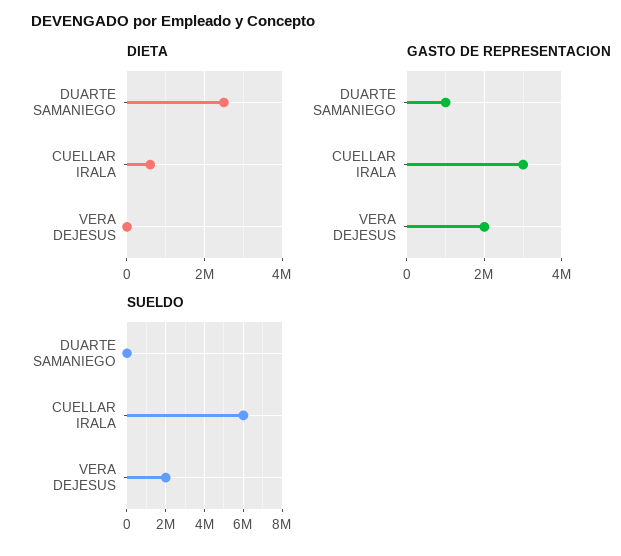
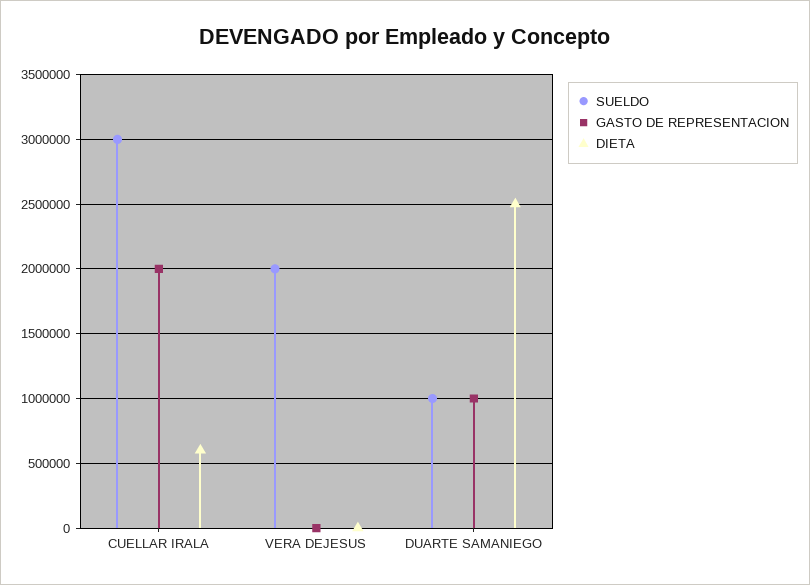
GASTO DE REPRESENTACION, CUELLAR IRALA: 3000000 -> 2000000
GASTO DE REPRESENTACION, VERA DEJESUS: 2000000 -> 0
SUELDO, DUARTE SAMANIEGO: 0 -> 1000000
SUELDO, CUELLAR IRALA: 6000000 -> 3000000

